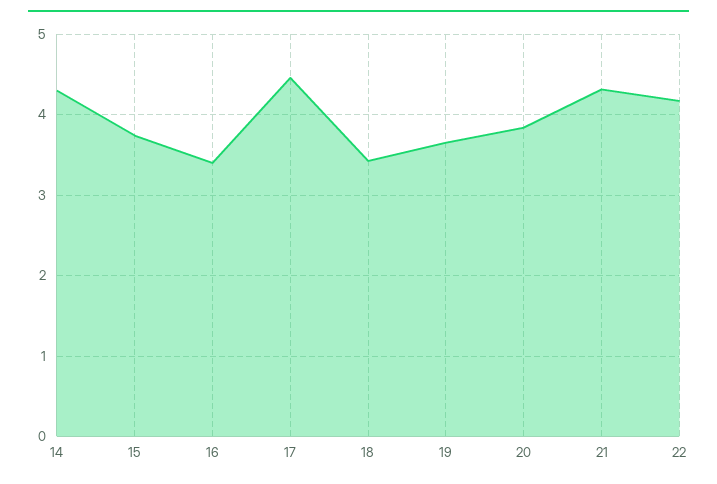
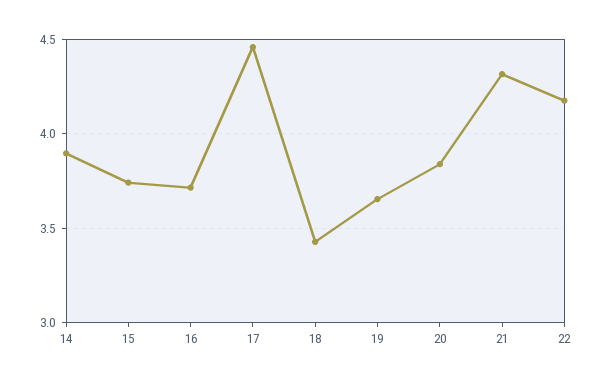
14: 4.3 -> 3.9
16: 3.4 -> 3.7

